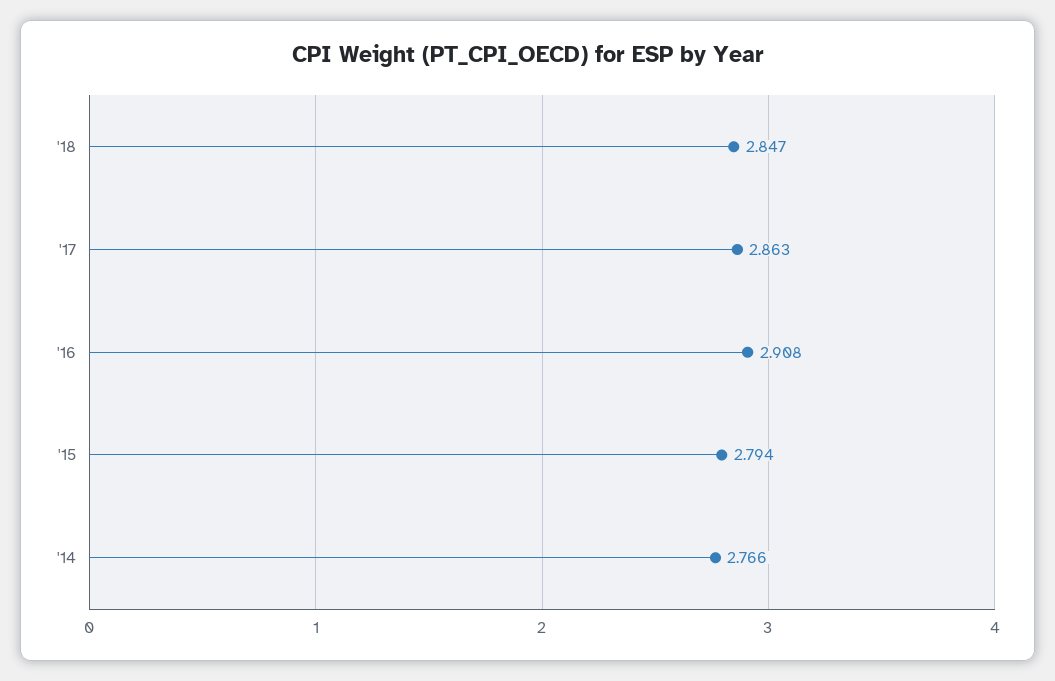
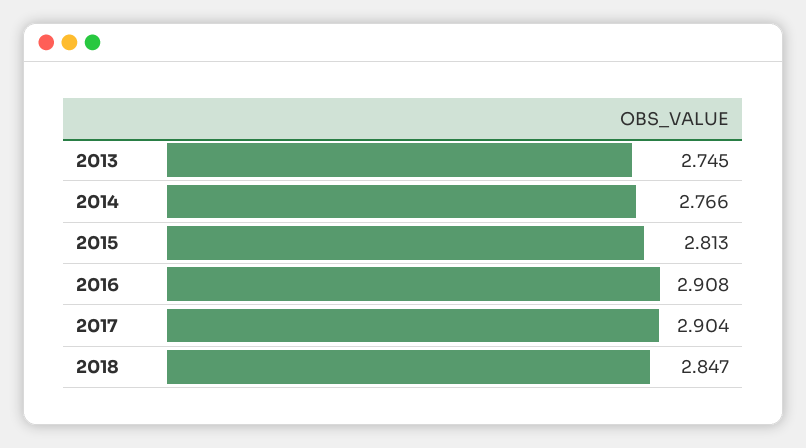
'17: 2.863 -> 2.904
'15: 2.794 -> 2.813
2013: none -> 2.745

